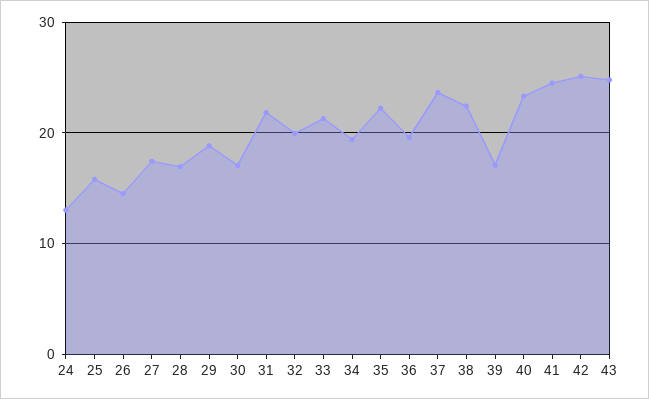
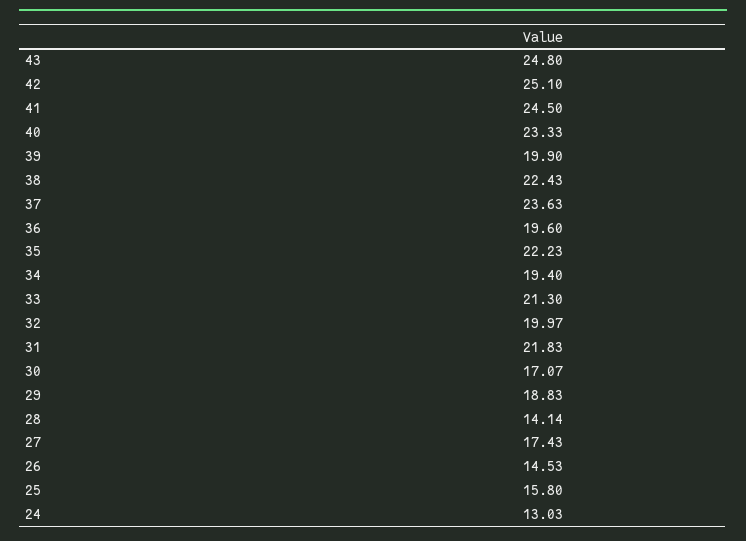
28: 17 -> 14.14
39: 17 -> 19.9

